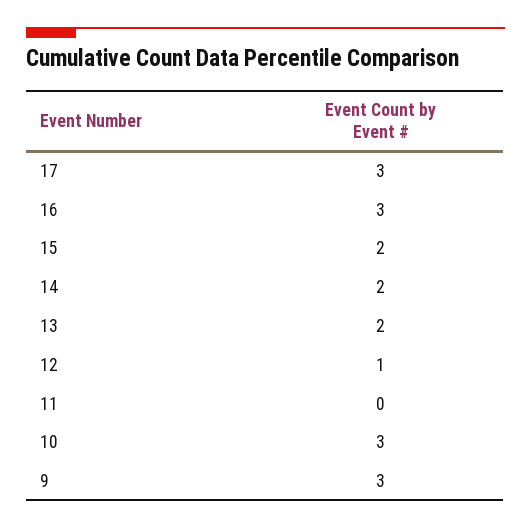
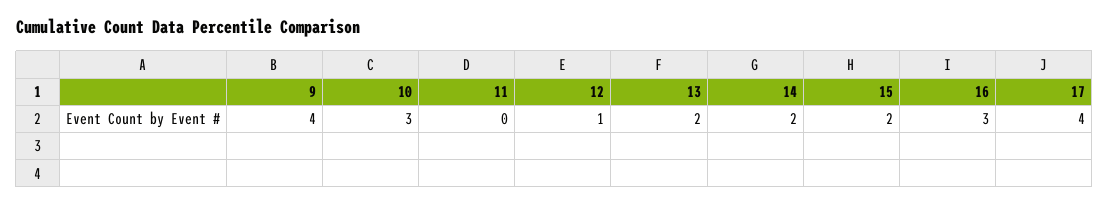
17: 3 -> 4
9: 3 -> 4

